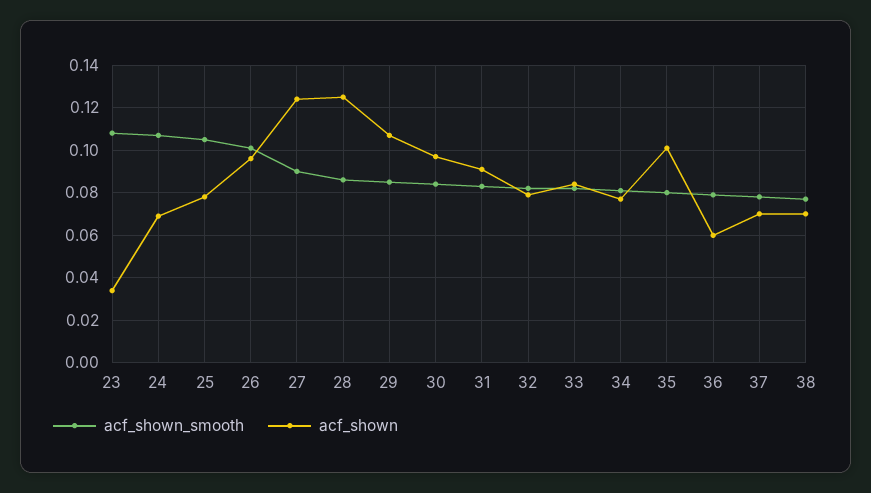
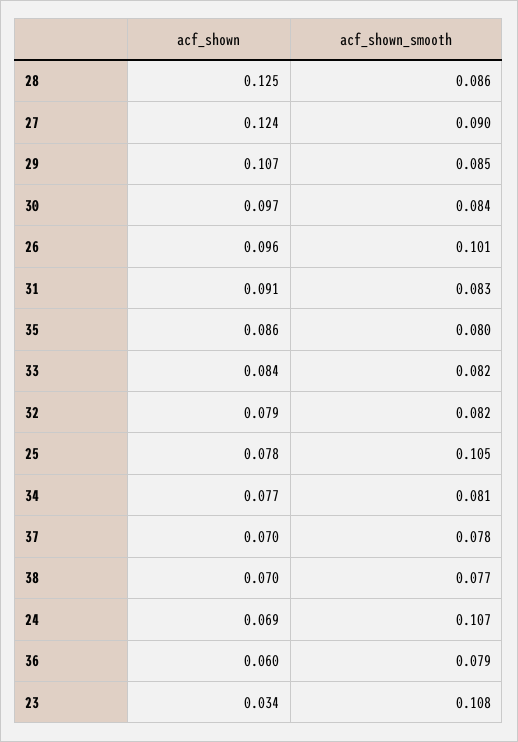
acf_shown, 35: 0.1 -> 0.086

